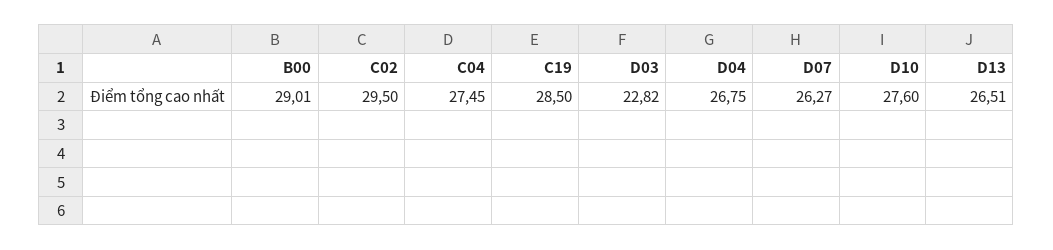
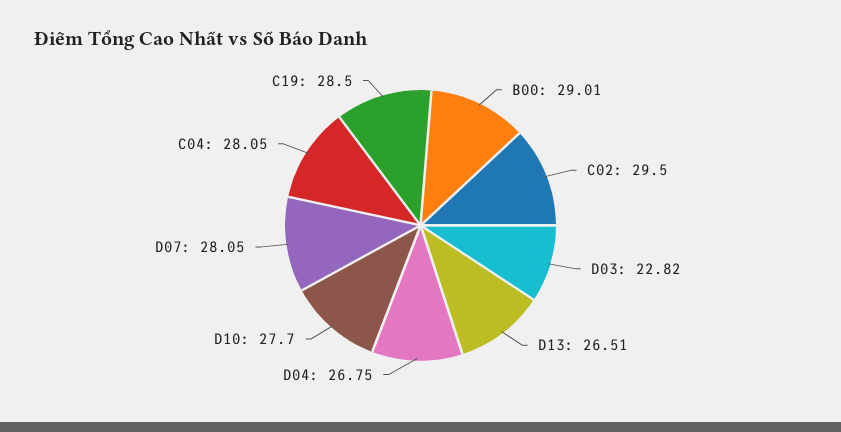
C04: 27.45 -> 28.05
D07: 26.27 -> 28.05
D10: 27.6 -> 27.7

